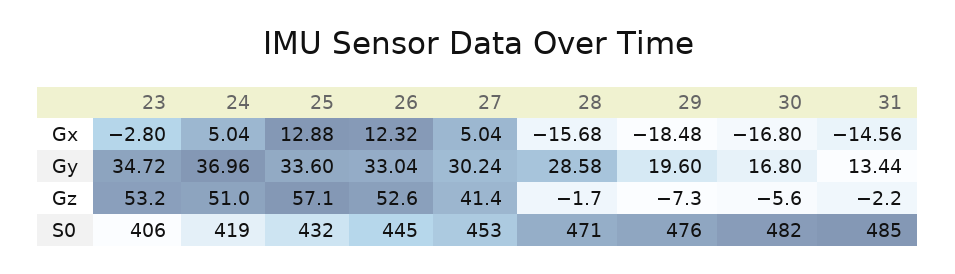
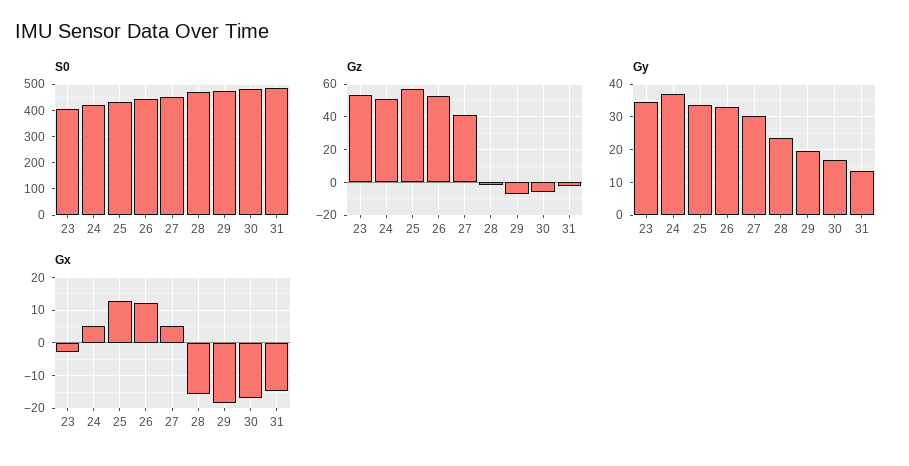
Gy, 28: 28.58 -> 24

